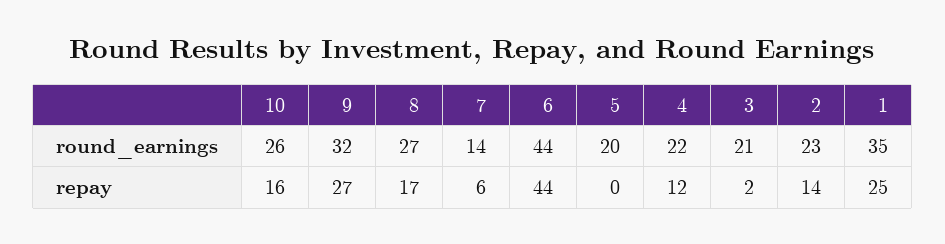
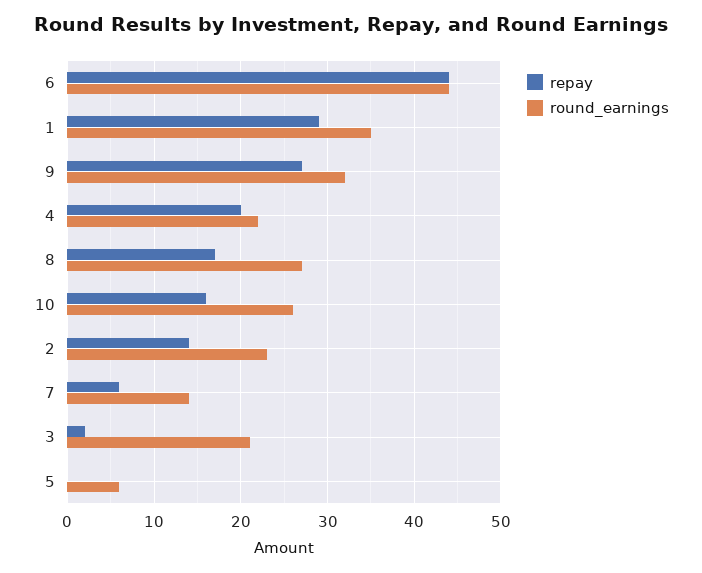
round_earnings, 5: 20 -> 6
repay, 4: 12 -> 20
repay, 1: 25 -> 29

